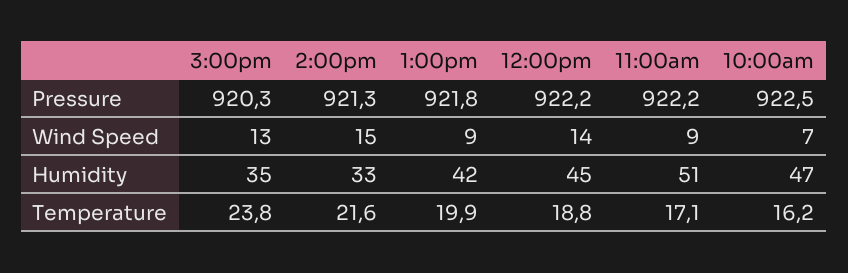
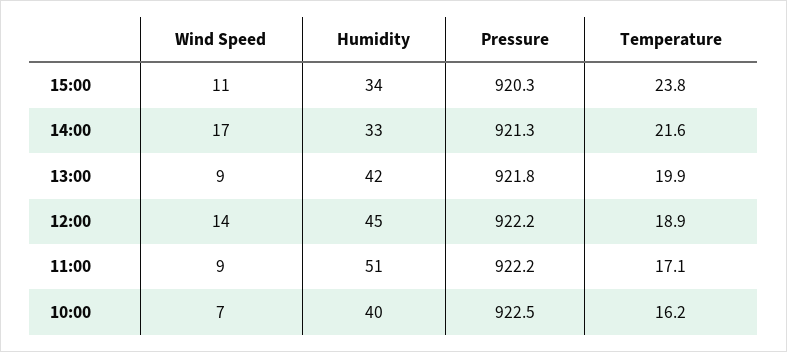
3:00pm, Wind Speed: 13 -> 11
2:00pm, Wind Speed: 15 -> 17
3:00pm, Humidity: 35 -> 34
10:00am, Humidity: 47 -> 40
12:00pm, Temperature: 18.8 -> 18.9

